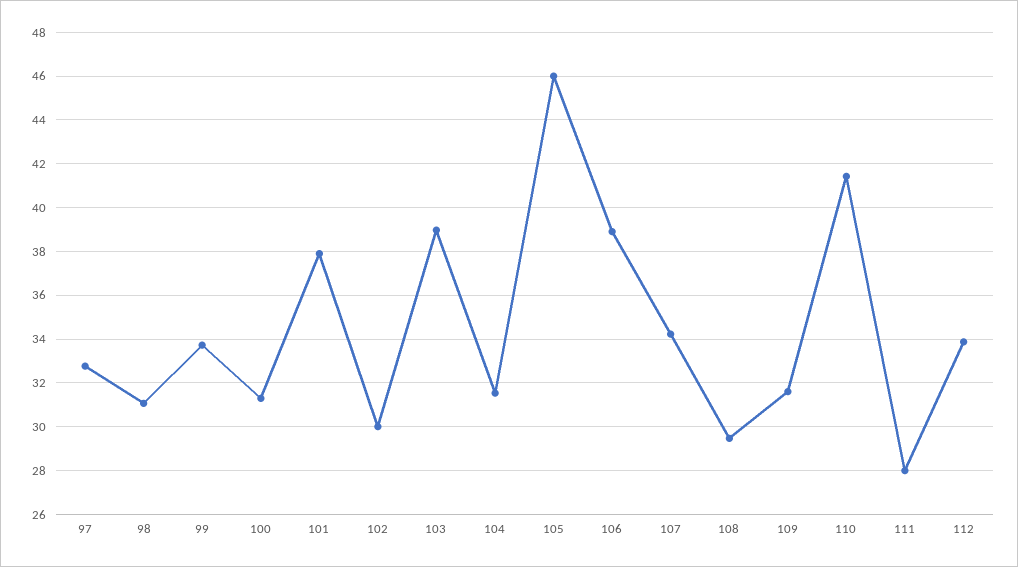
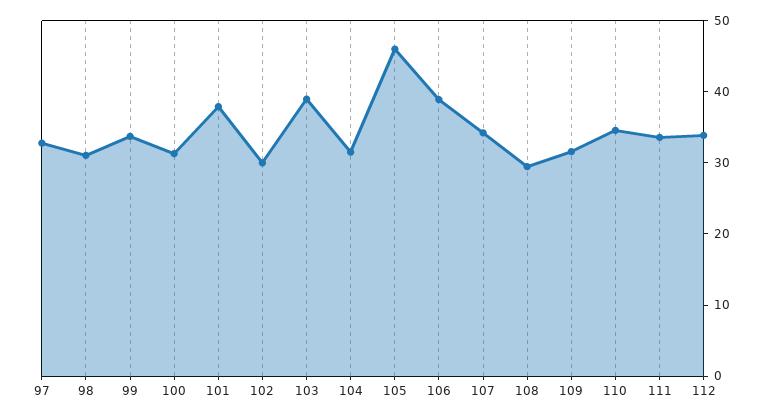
110: 41.5 -> 34
111: 28 -> 34

